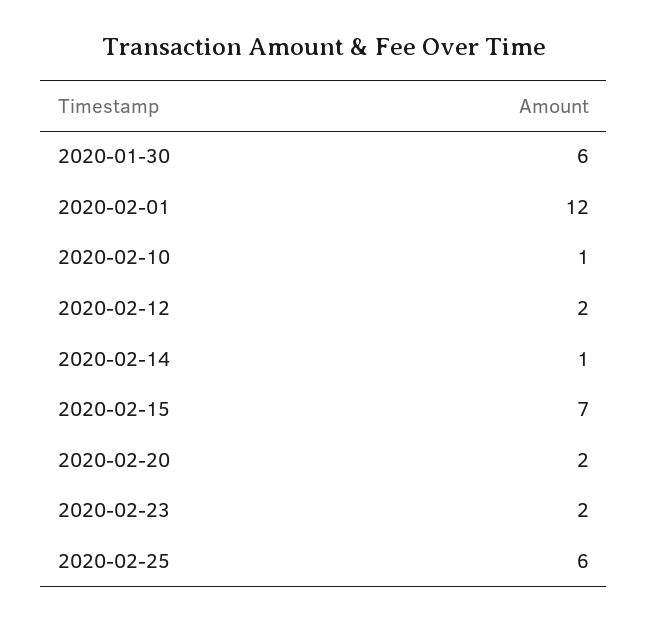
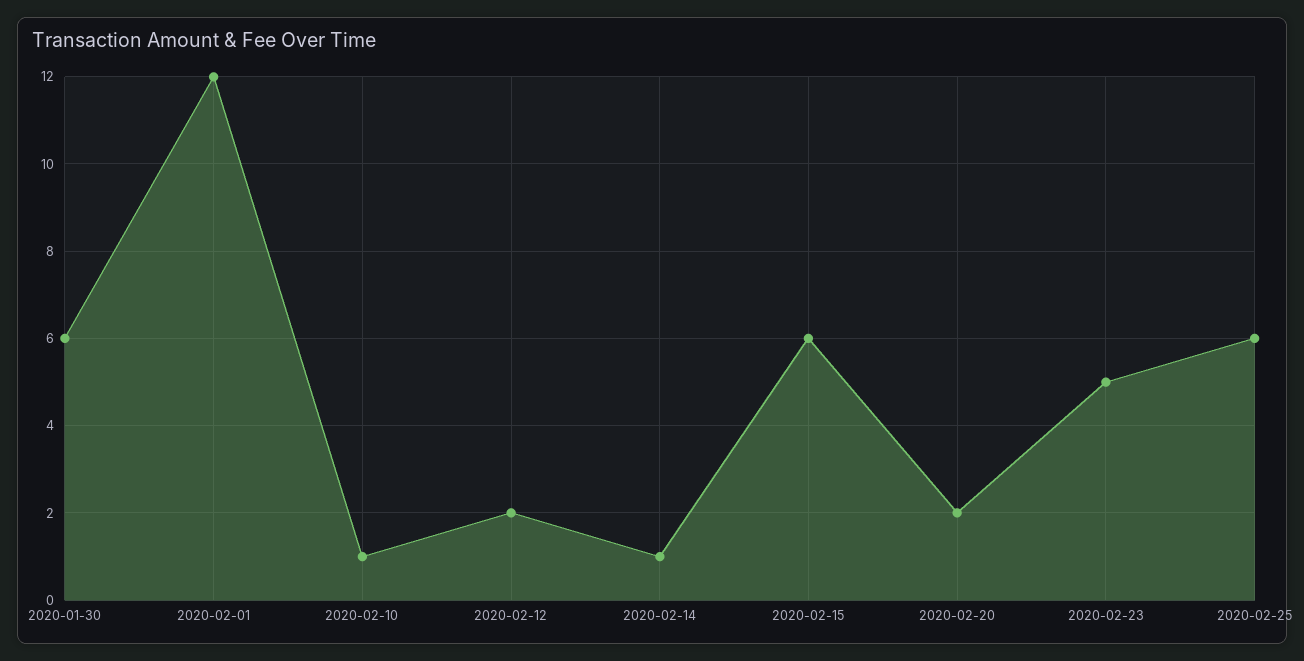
2020-02-15: 7 -> 6
2020-02-23: 2 -> 5

